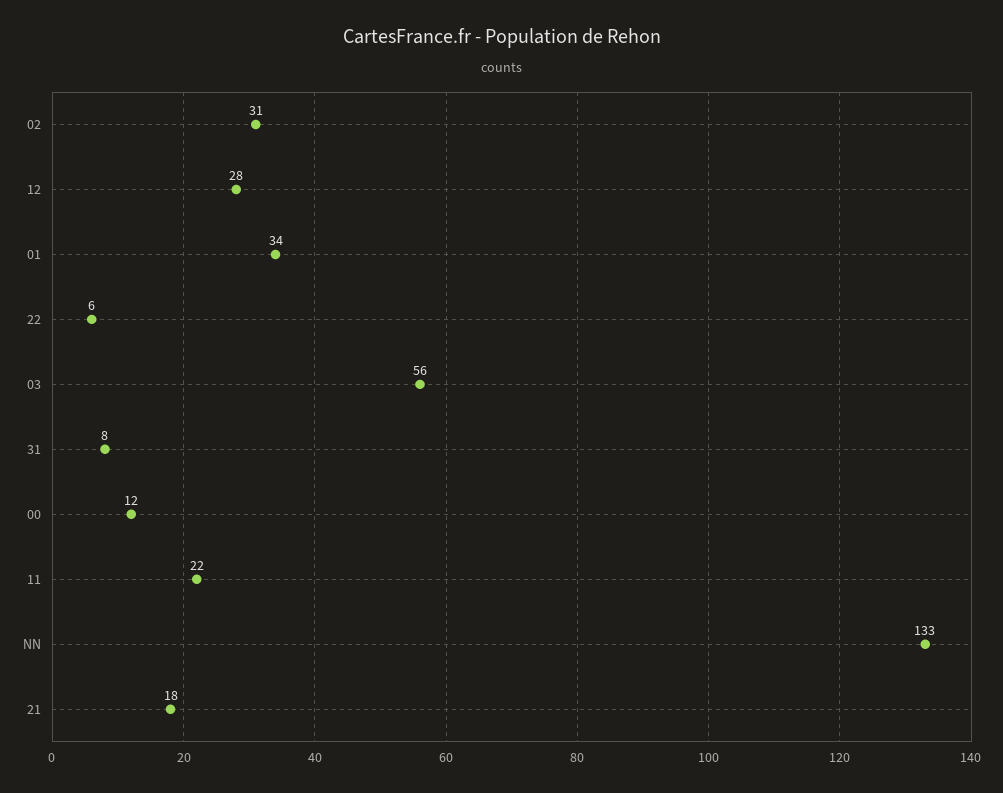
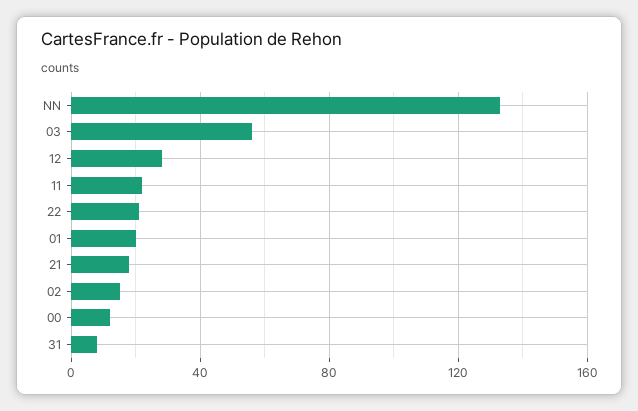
02: 31 -> 15
01: 34 -> 20
22: 6 -> 20

